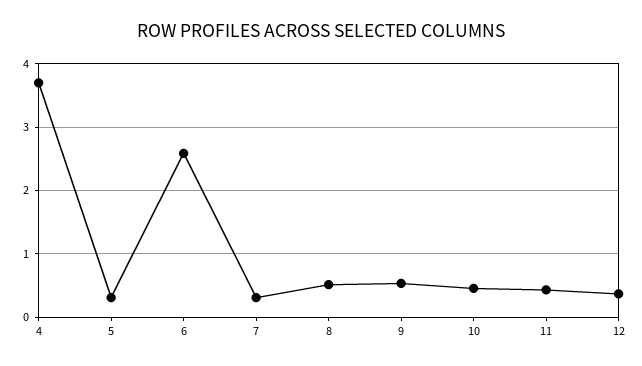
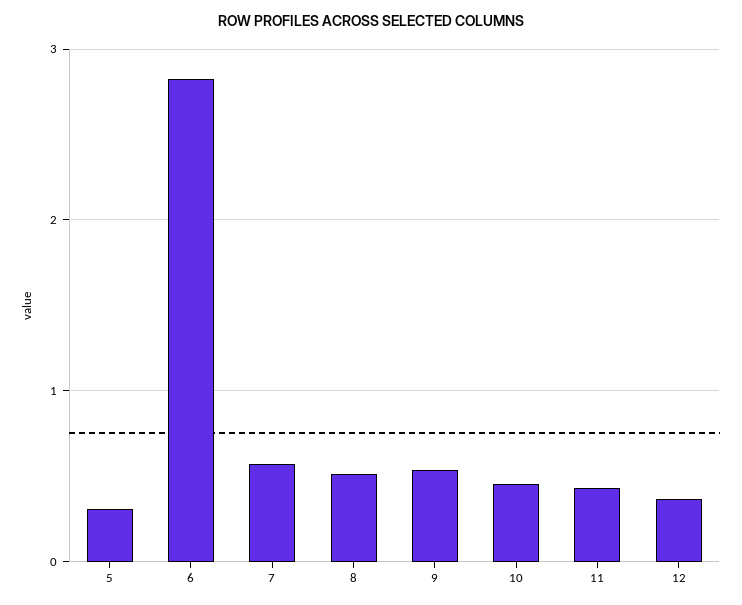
4: 3.7 -> none
6: 2.6 -> 2.8
7: 0.3 -> 0.6

